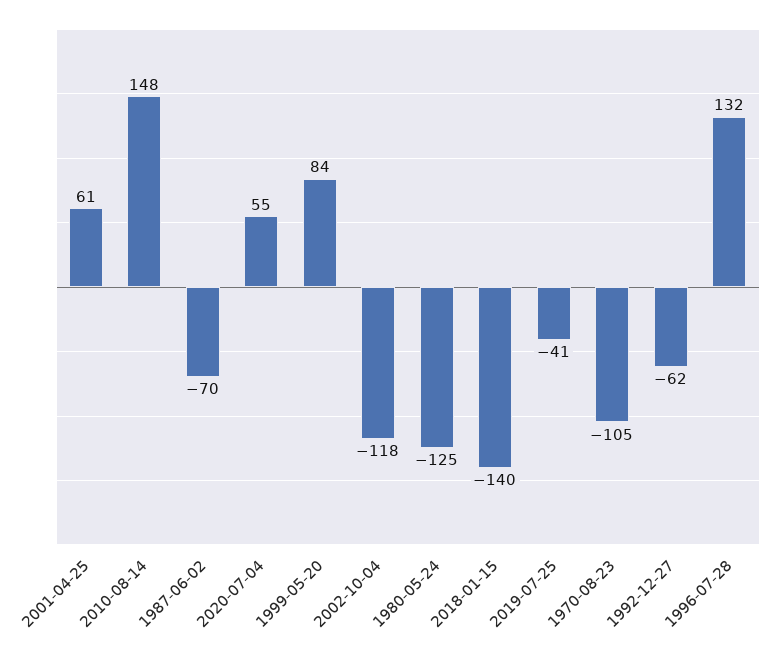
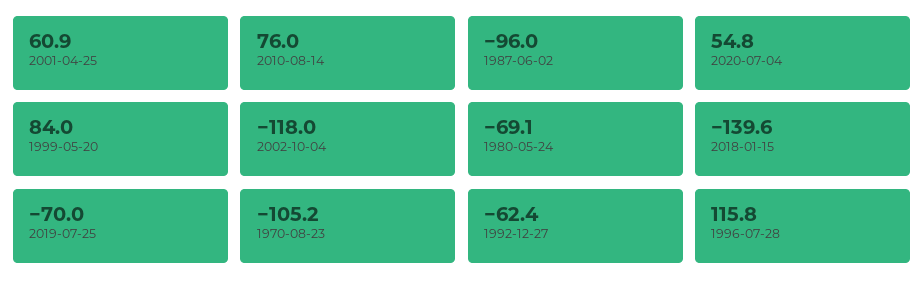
2010-08-14: 148 -> 76
1987-06-02: -70 -> -96
1980-05-24: -125 -> -69.1
2019-07-25: -41 -> -70
1996-07-28: 132 -> 115.8

